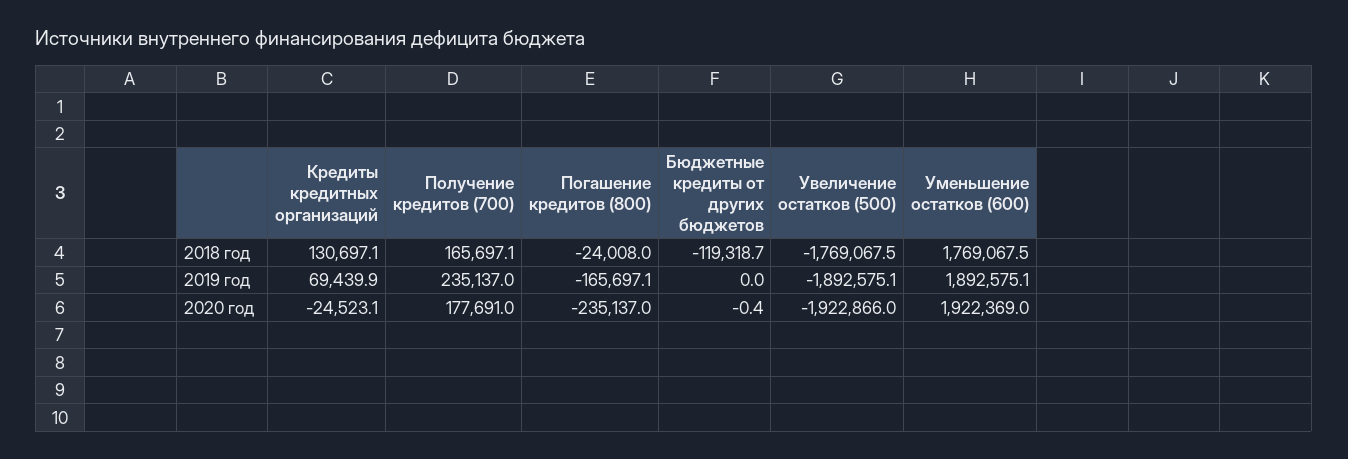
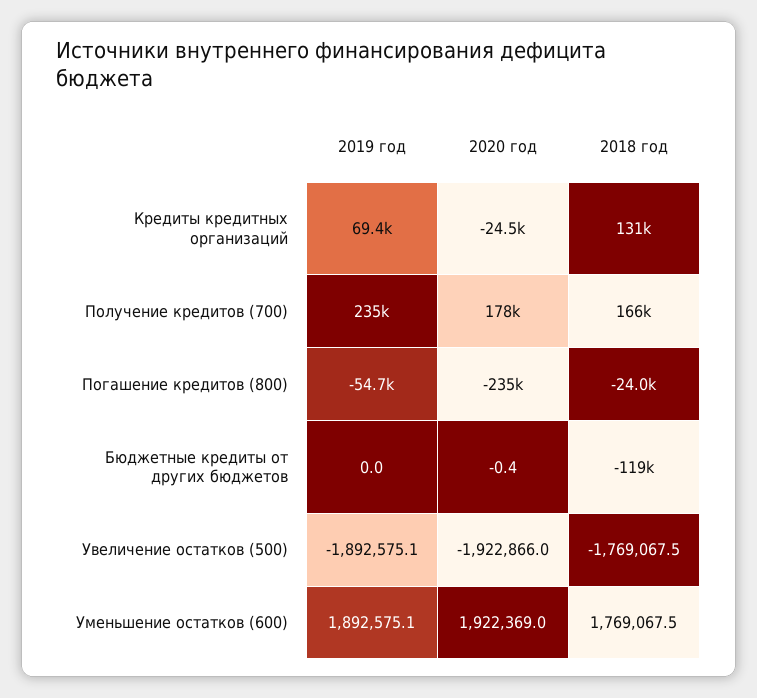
Погашение кредитов (800), 2019 год: -165697.1 -> -54700

